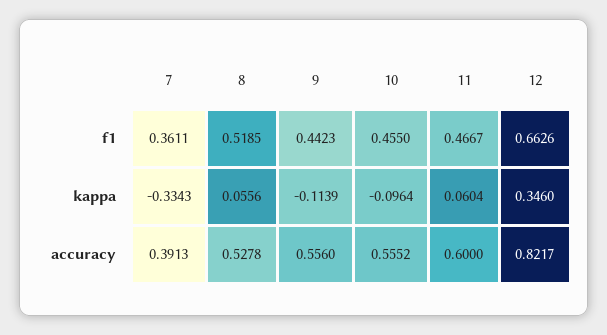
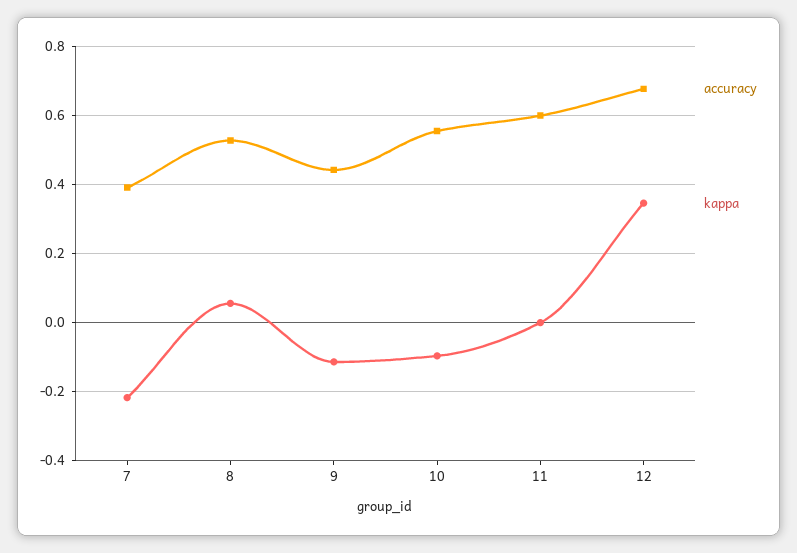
f1, 7: 0.3611 -> none
f1, 8: 0.5185 -> none
f1, 9: 0.4423 -> none
f1, 10: 0.455 -> none
f1, 11: 0.4667 -> none
f1, 12: 0.6626 -> none
kappa, 7: -0.3343 -> -0.22
kappa, 11: 0.0604 -> 0
accuracy, 9: 0.556 -> 0.44
accuracy, 12: 0.8217 -> 0.68

